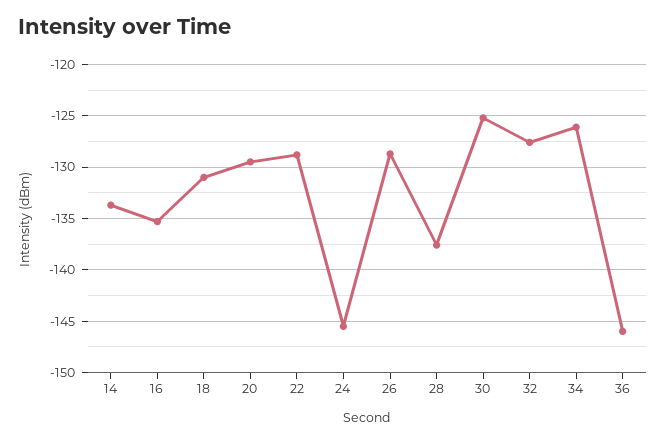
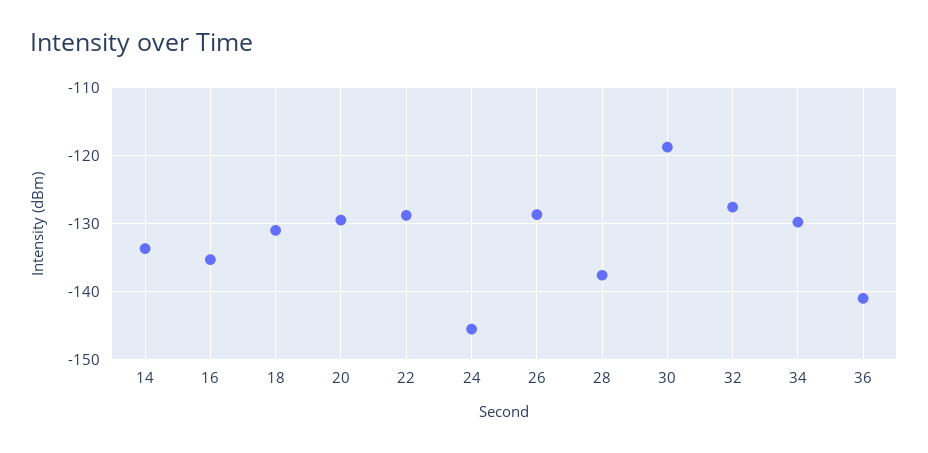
30: -125 -> -119
34: -126 -> -130
36: -146 -> -141

